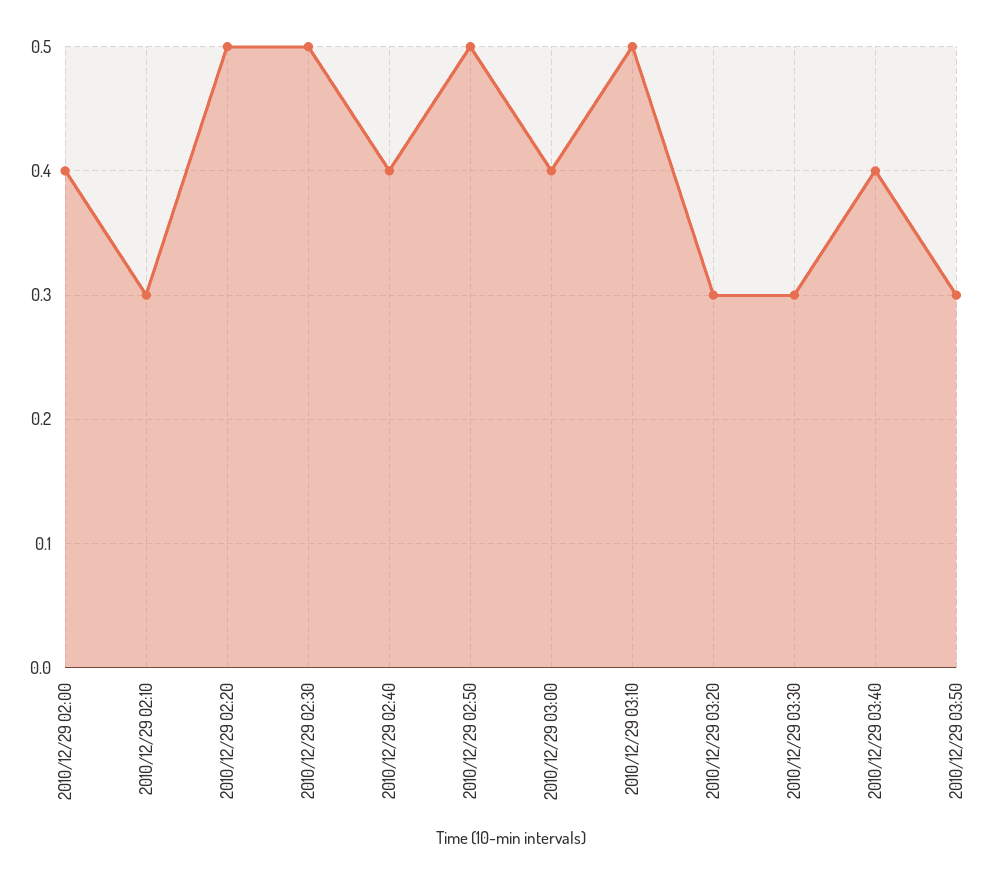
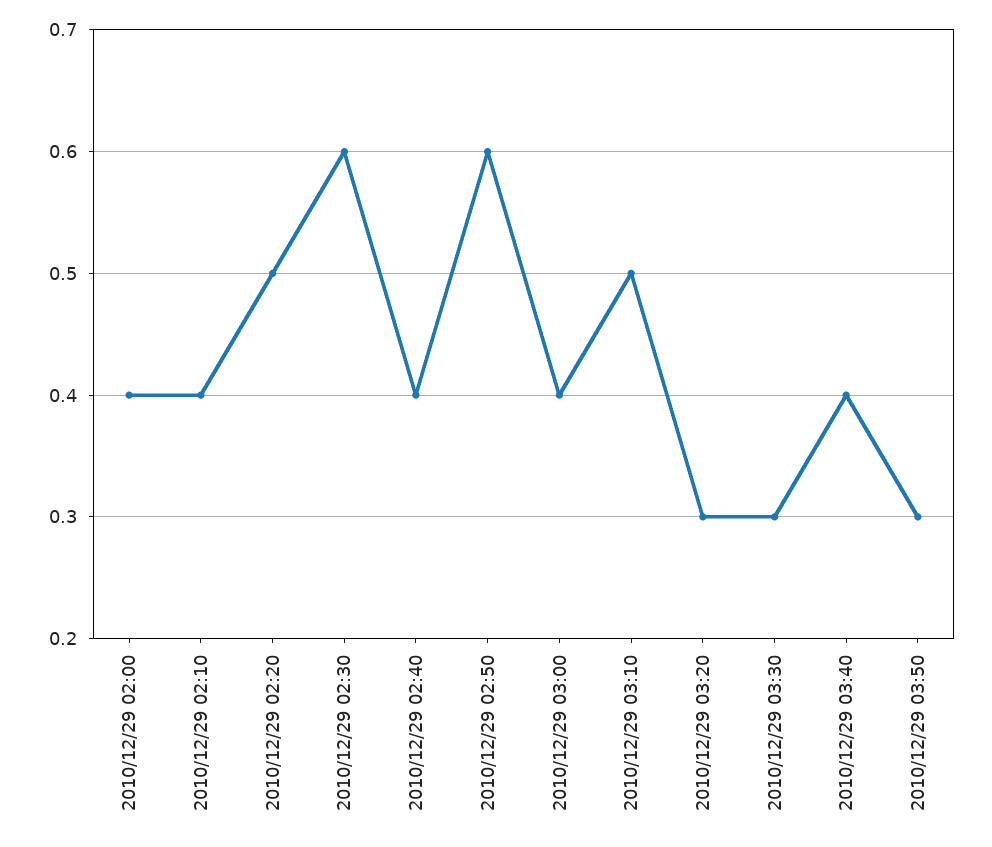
2010/12/29 02:10: 0.3 -> 0.4
2010/12/29 02:30: 0.5 -> 0.6
2010/12/29 02:50: 0.5 -> 0.6

